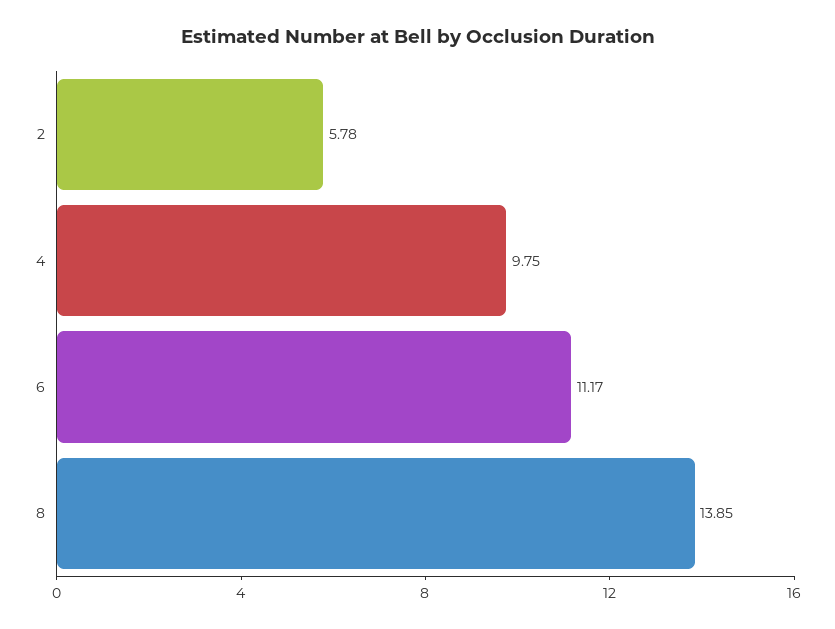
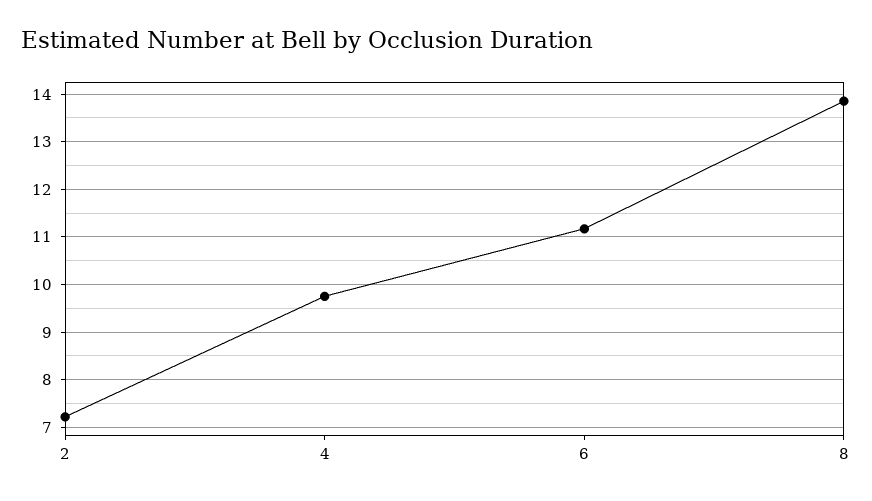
2: 5.78 -> 7.2

